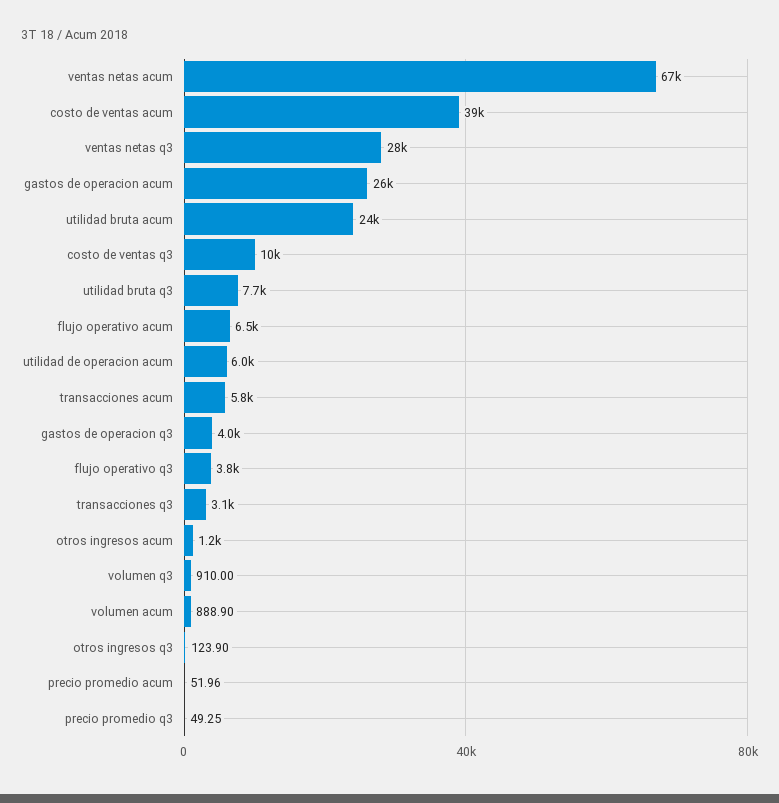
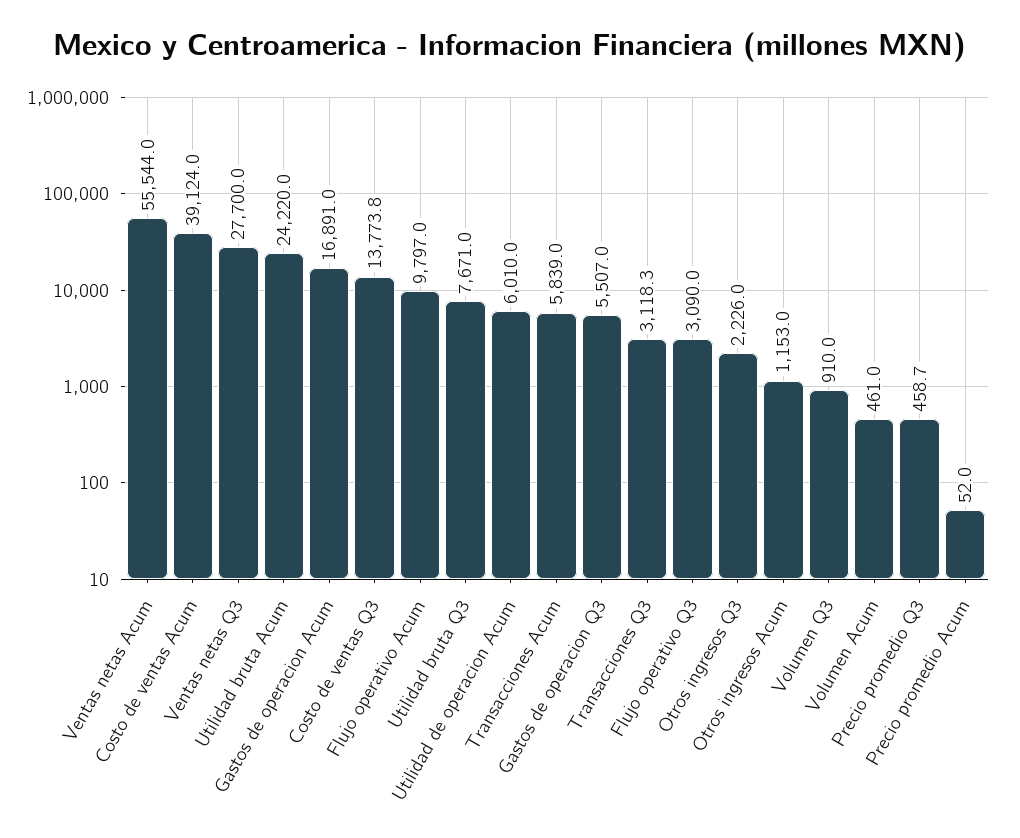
ventas netas acum: 67000 -> 55544
gastos de operacion acum: 26000 -> 16891
costo de ventas q3: 10000 -> 13773.8
flujo operativo acum: 6500 -> 9797
gastos de operacion q3: 4000 -> 5507
flujo operativo q3: 3800 -> 3090
volumen acum: 888.9 -> 461
otros ingresos q3: 123.9 -> 2226
precio promedio q3: 49.25 -> 458.7

